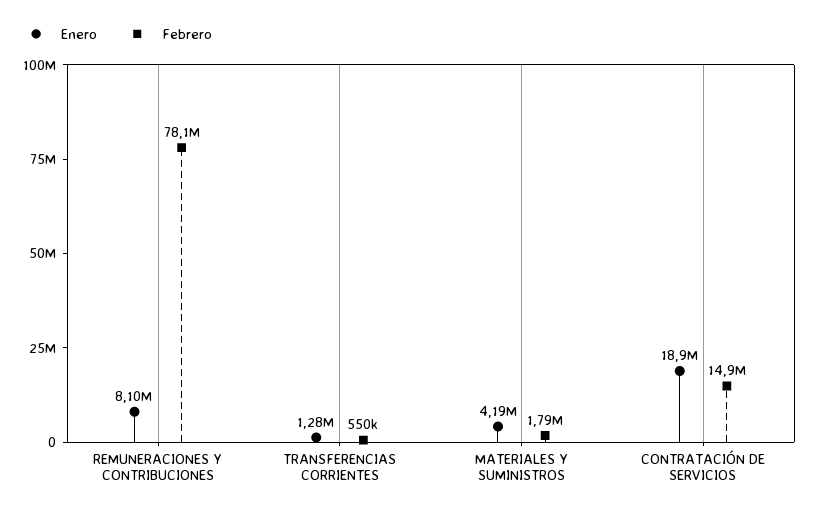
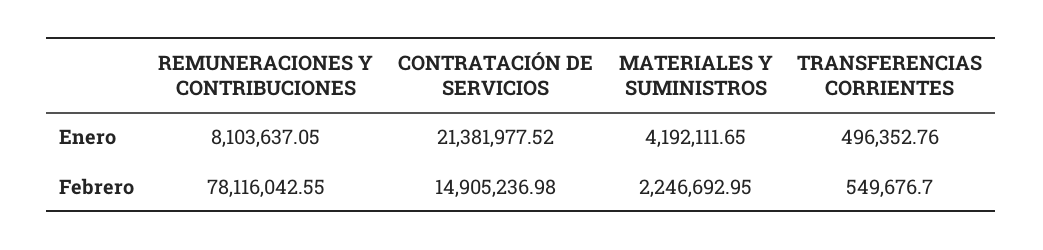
Enero, TRANSFERENCIAS CORRIENTES: 1280000 -> 496352.76
Febrero, MATERIALES Y SUMINISTROS: 1790000 -> 2246692.95
Enero, CONTRATACIÓN DE SERVICIOS: 18900000 -> 21381977.52

